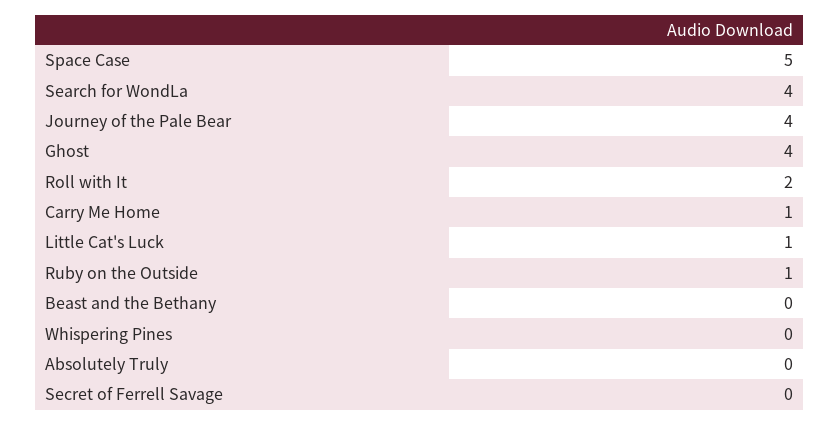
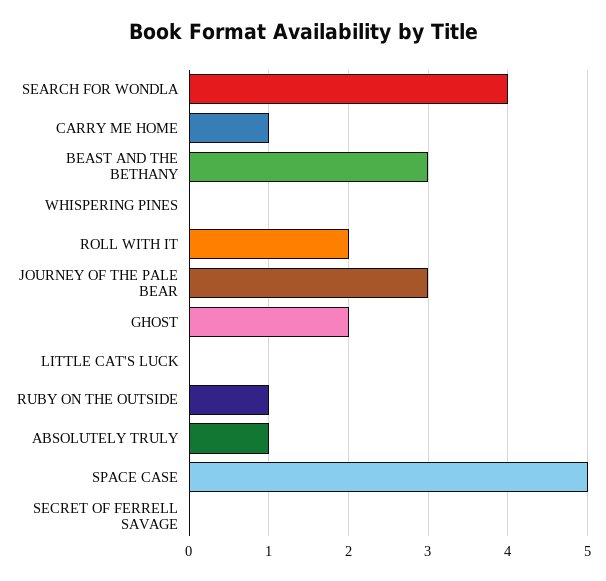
Journey of the Pale Bear: 4 -> 3
Ghost: 4 -> 2
Little Cat's Luck: 1 -> 0
Beast and the Bethany: 0 -> 3
Absolutely Truly: 0 -> 1

